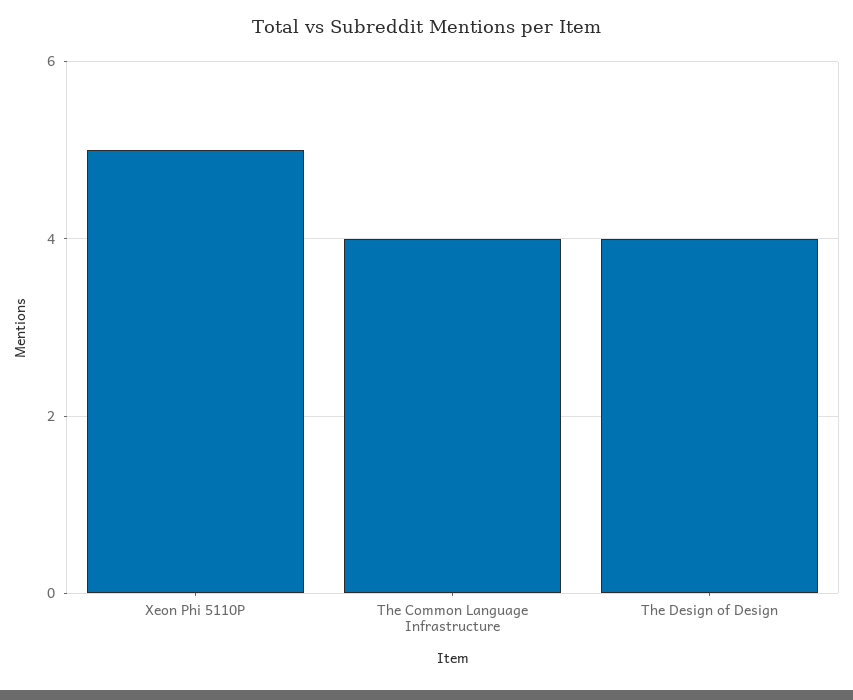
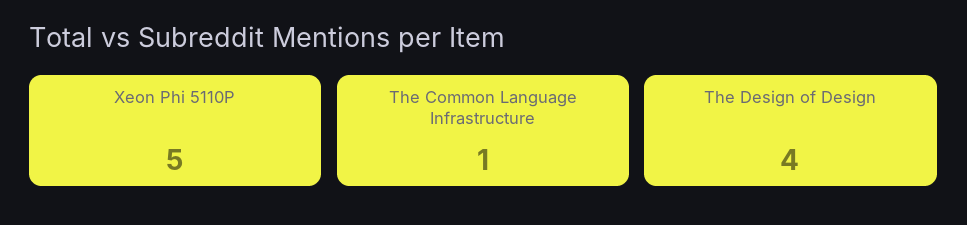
The Common Language Infrastructure: 4 -> 1

